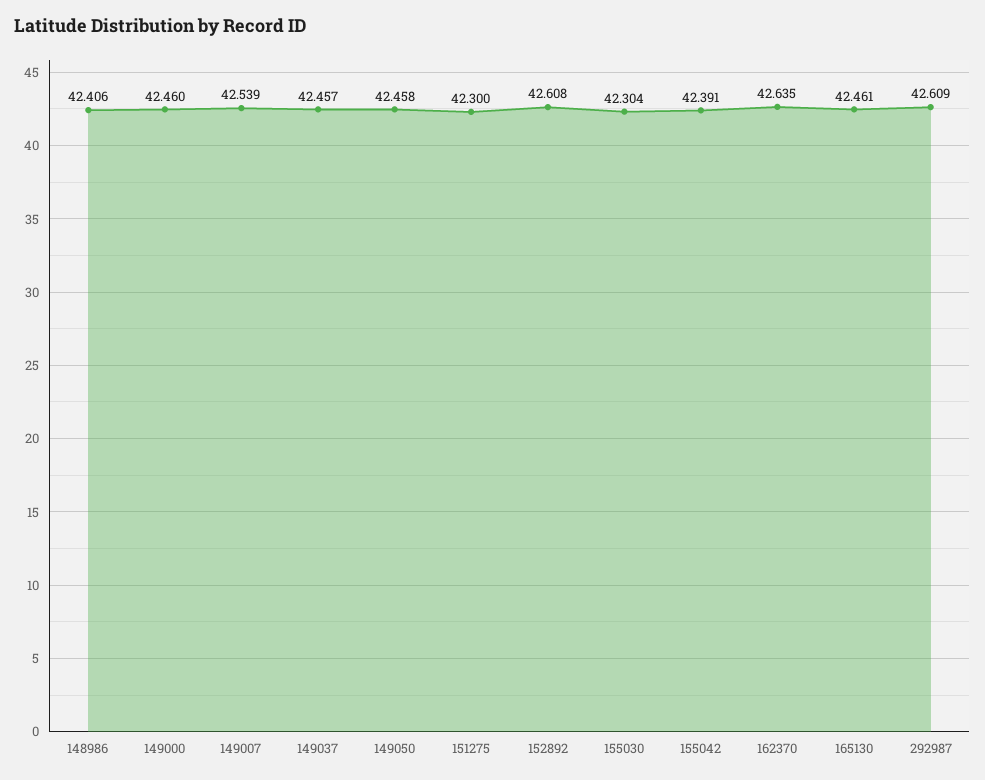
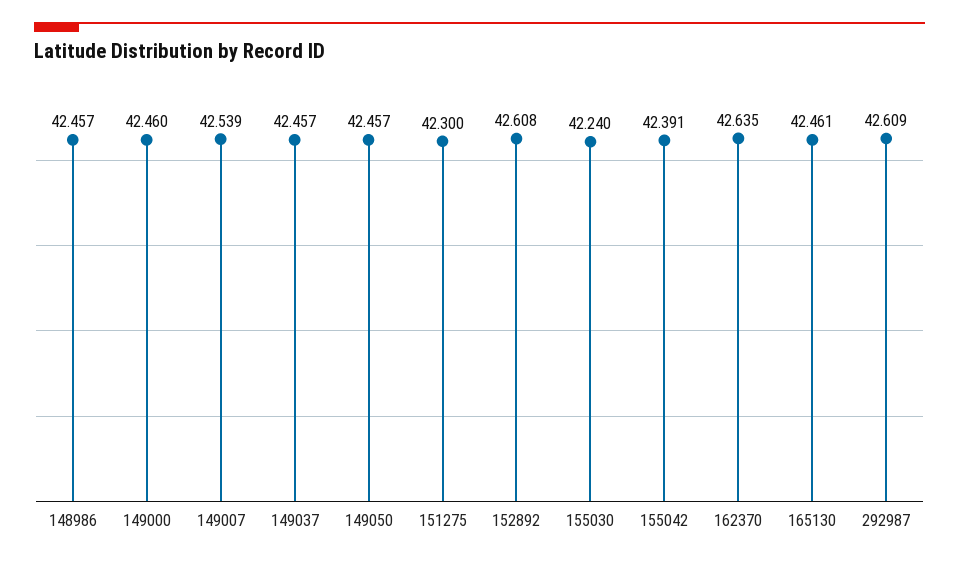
148986: 42.406 -> 42.457
149050: 42.458 -> 42.457
155030: 42.304 -> 42.24

